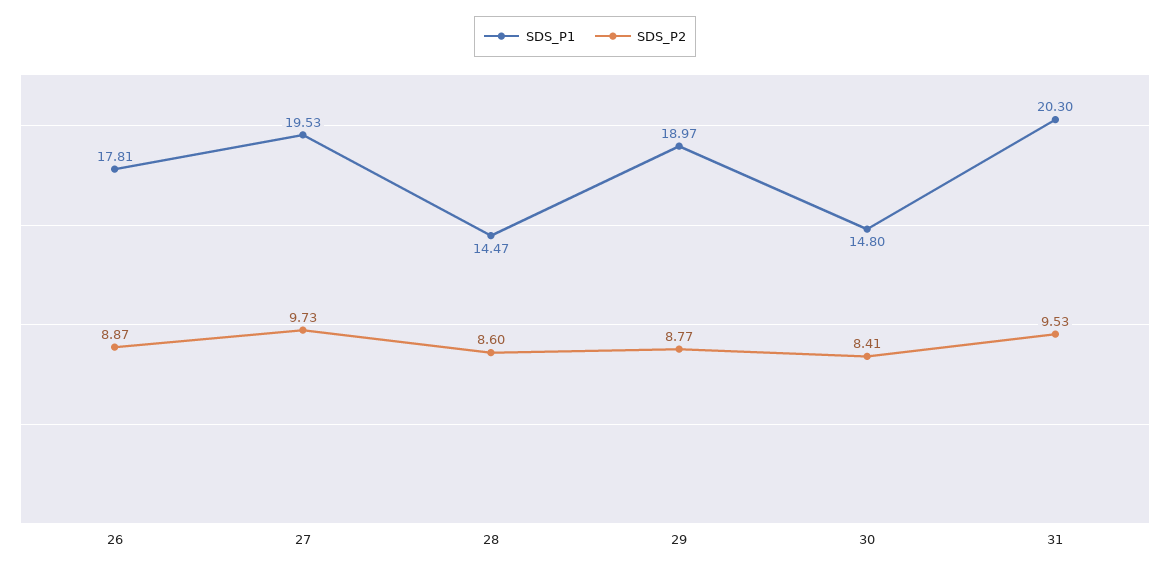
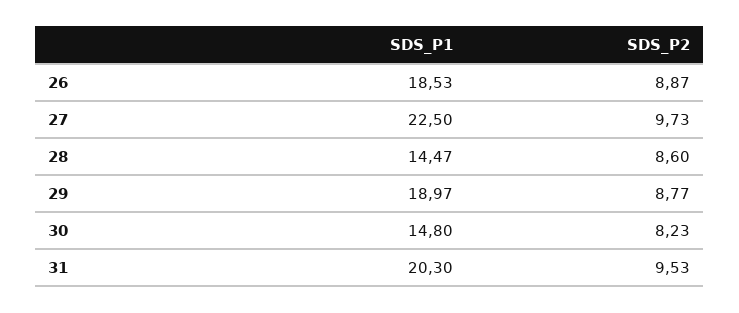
SDS_P1, 26: 17.81 -> 18.53
SDS_P1, 27: 19.53 -> 22.5
SDS_P2, 30: 8.41 -> 8.23

